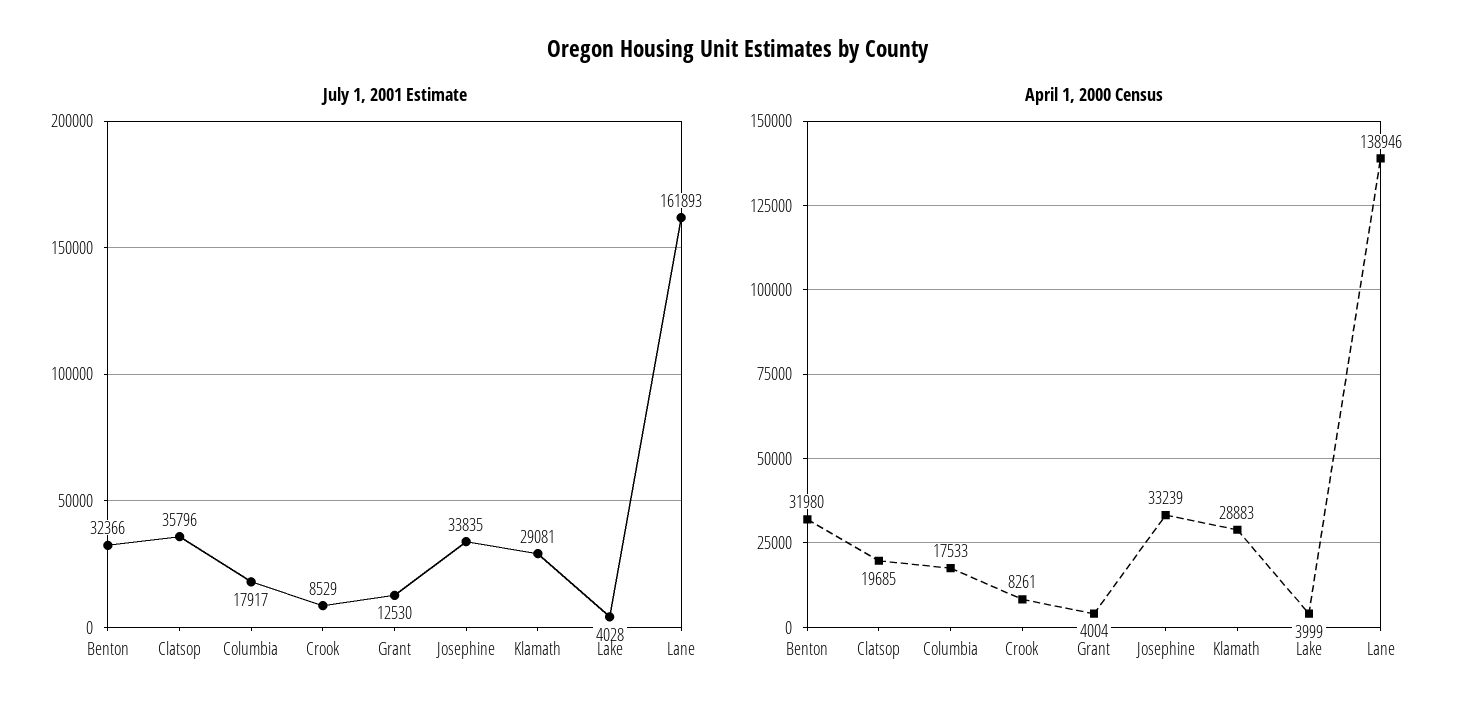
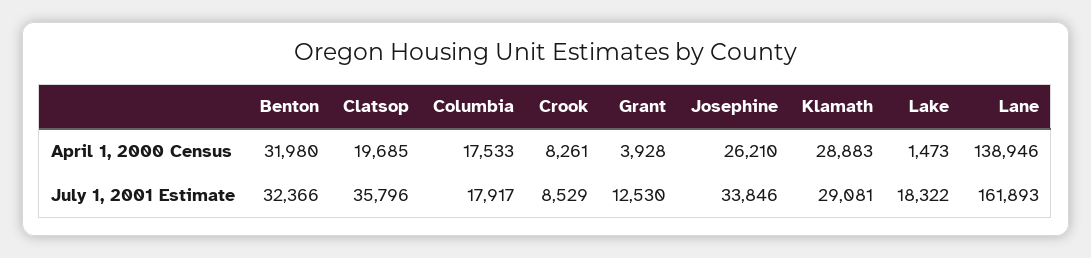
July 1, 2001 Estimate, Josephine: 33835 -> 33846
July 1, 2001 Estimate, Lake: 4028 -> 18322
April 1, 2000 Census, Grant: 4004 -> 3928
April 1, 2000 Census, Josephine: 33239 -> 26210
April 1, 2000 Census, Lake: 3999 -> 1473

